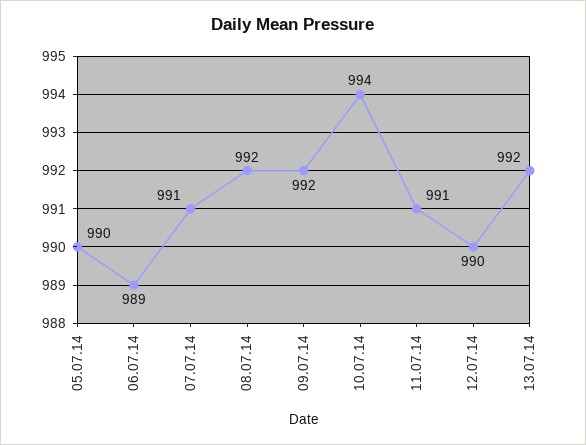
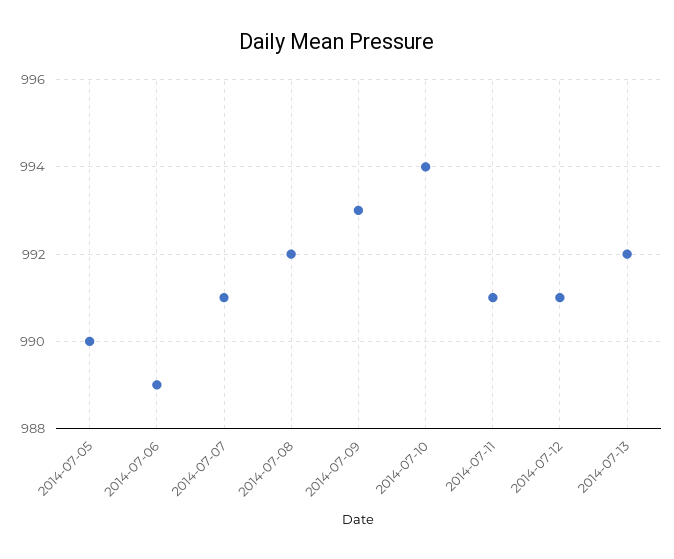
09.07.14: 992 -> 993
12.07.14: 990 -> 991

